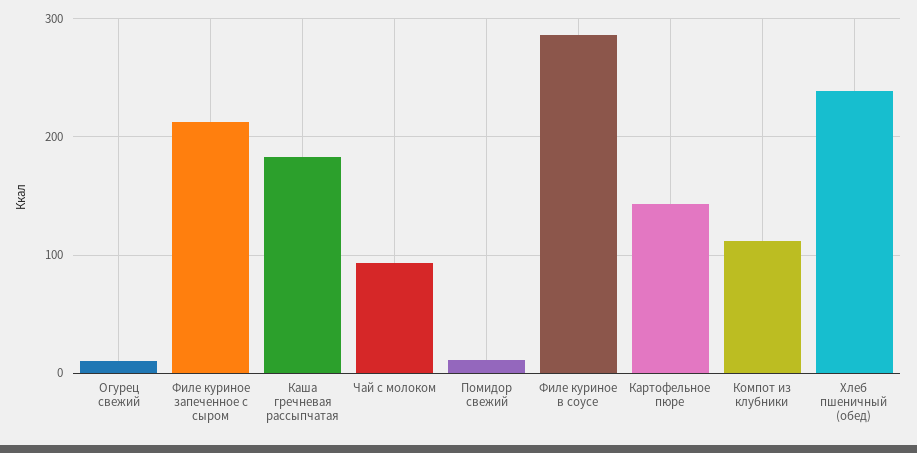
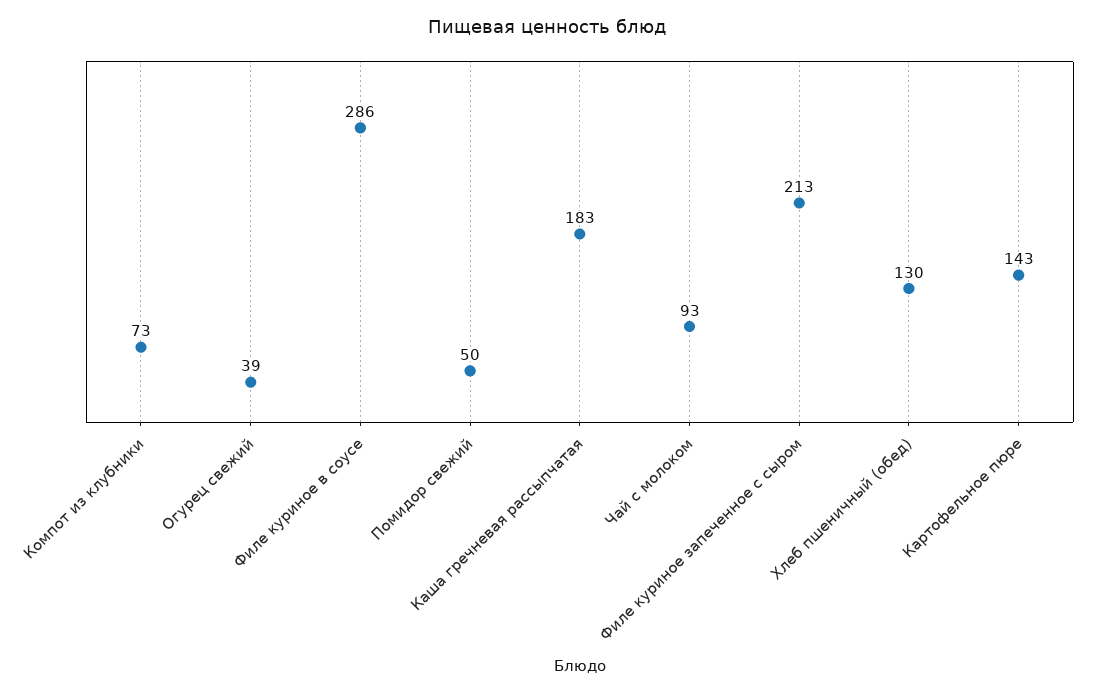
Огурец свежий: 10 -> 39
Помидор свежий: 10 -> 50
Компот из клубники: 110 -> 73
Хлеб пшеничный (обед): 240 -> 130

